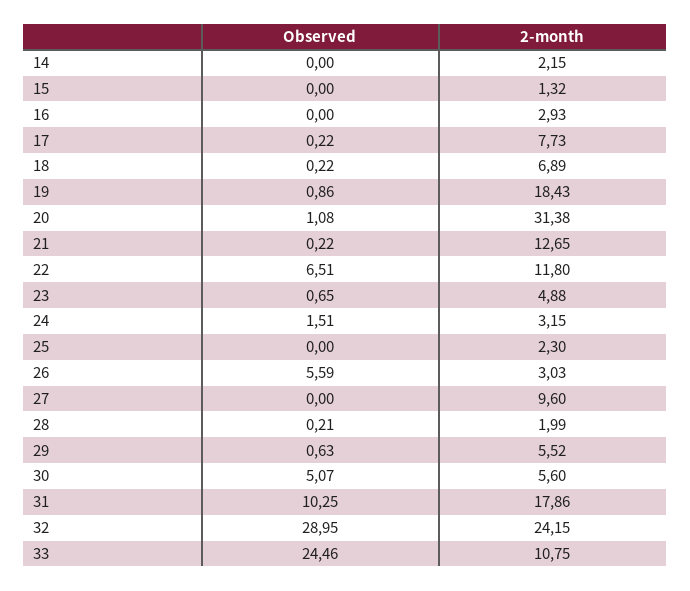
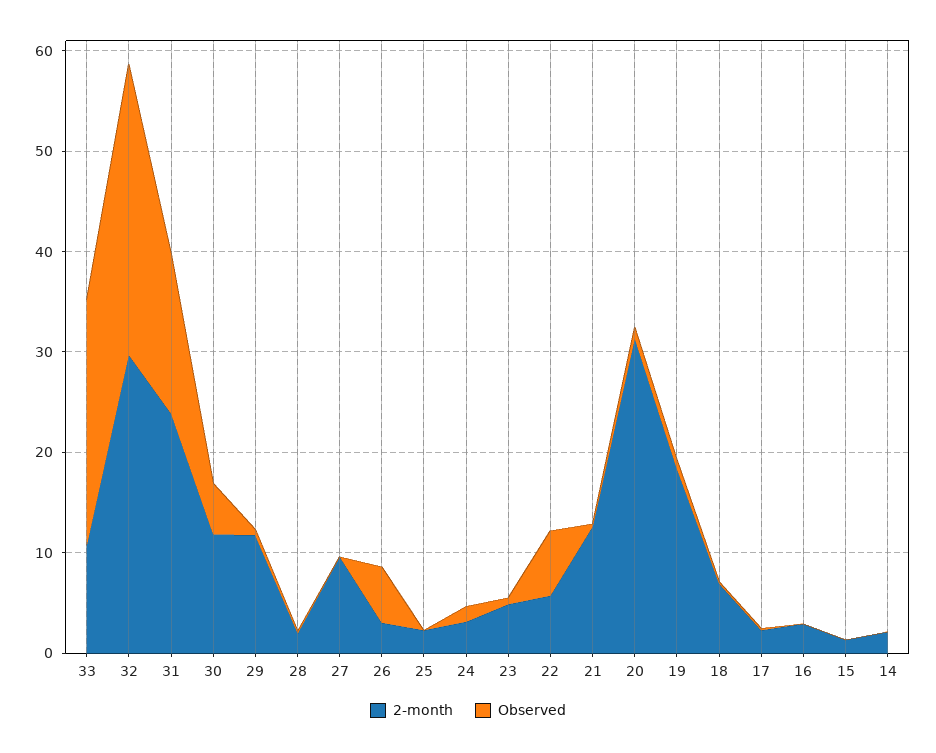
2-month, 17: 7.73 -> 2
2-month, 22: 11.8 -> 6
2-month, 29: 5.52 -> 12
2-month, 30: 5.6 -> 12
Observed, 31: 10.25 -> 16
2-month, 31: 17.86 -> 24
2-month, 32: 24.15 -> 30

